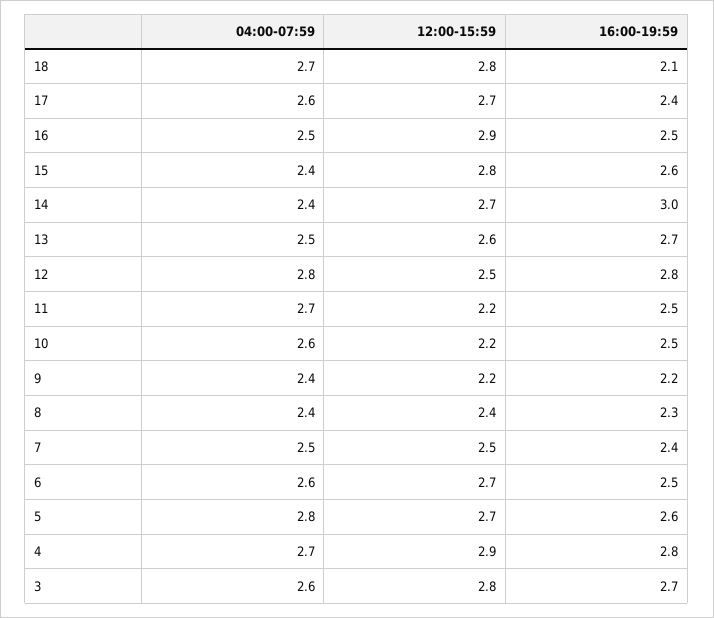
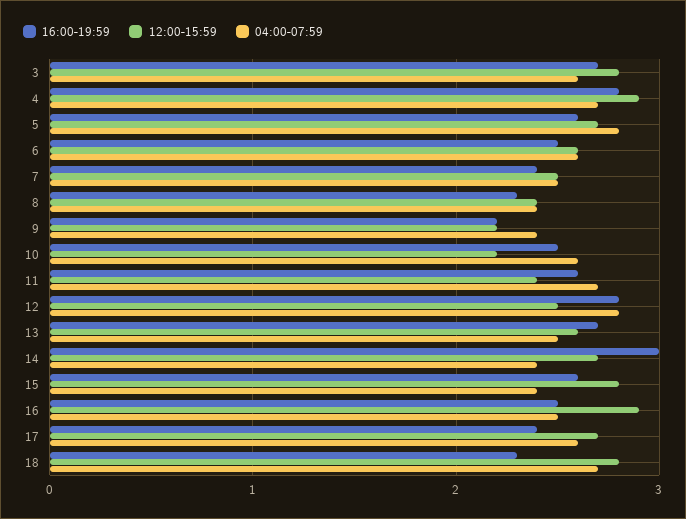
16:00-19:59, 18: 2.1 -> 2.3
12:00-15:59, 11: 2.2 -> 2.4
16:00-19:59, 11: 2.5 -> 2.6
12:00-15:59, 6: 2.7 -> 2.6

